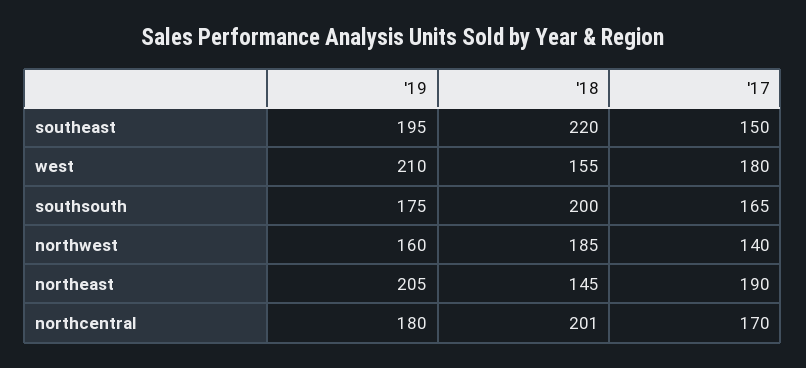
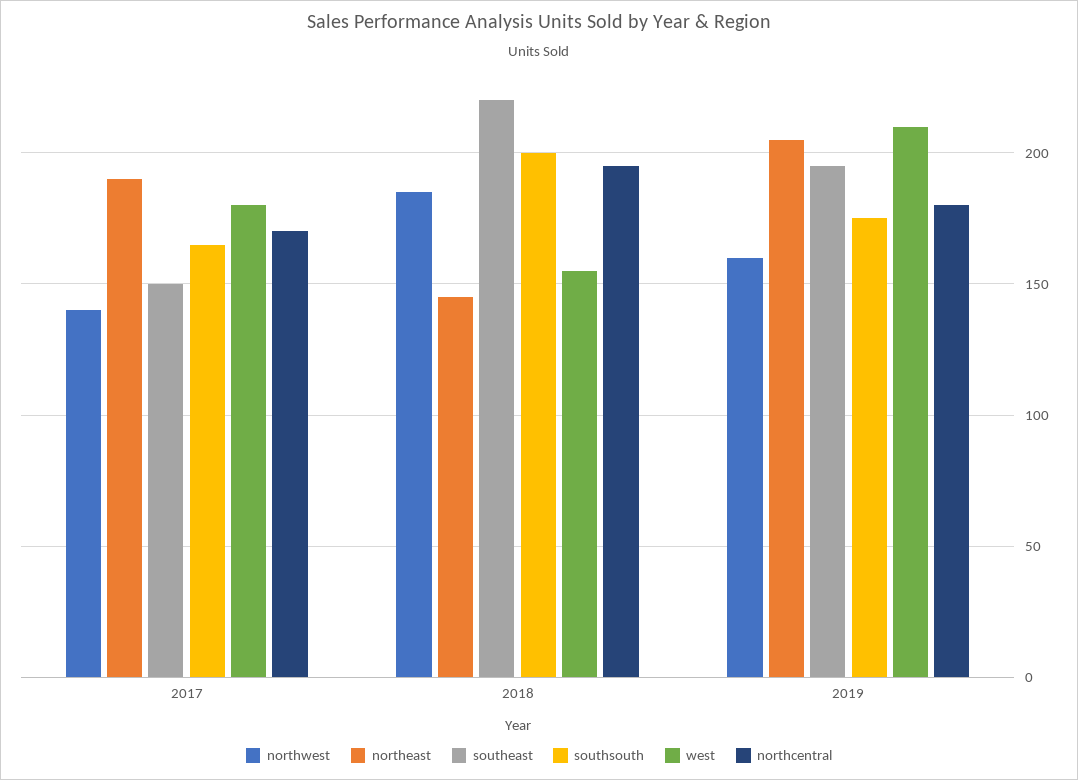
northcentral, '18: 201 -> 195

